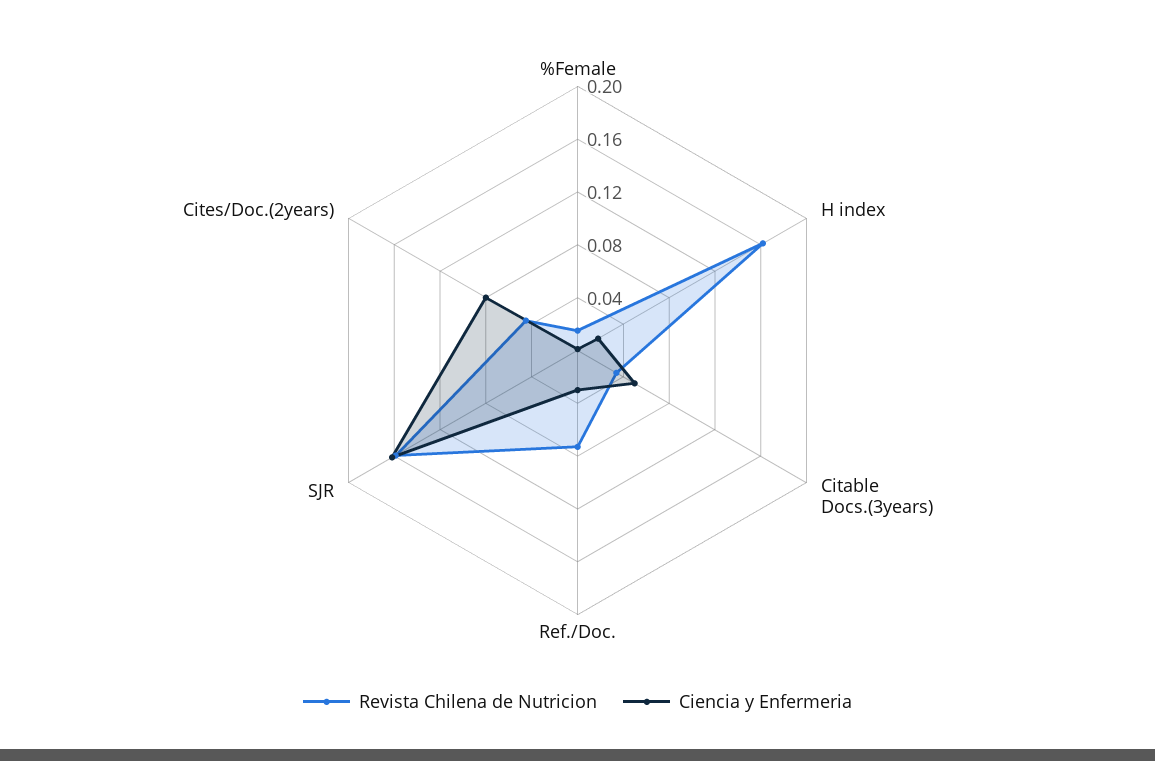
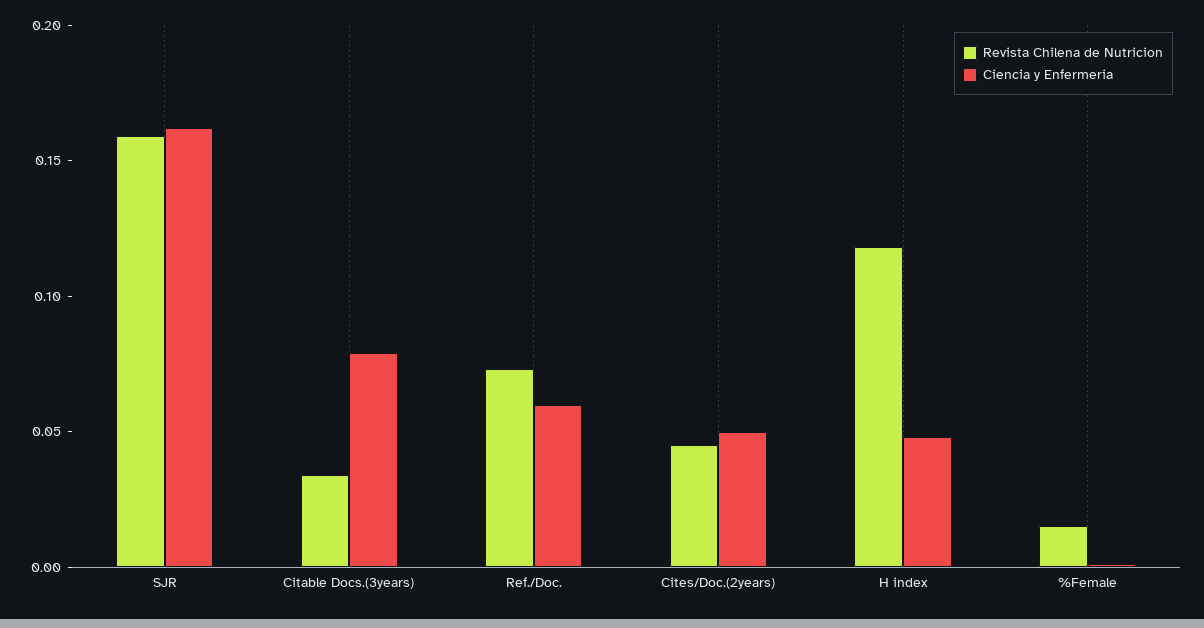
Revista Chilena de Nutricion, H index: 0.16 -> 0.12
Ciencia y Enfermeria, H index: 0.02 -> 0.05
Ciencia y Enfermeria, Citable Docs.(3years): 0.05 -> 0.08
Ciencia y Enfermeria, Ref./Doc.: 0.03 -> 0.06
Ciencia y Enfermeria, Cites/Doc.(2years): 0.08 -> 0.05

